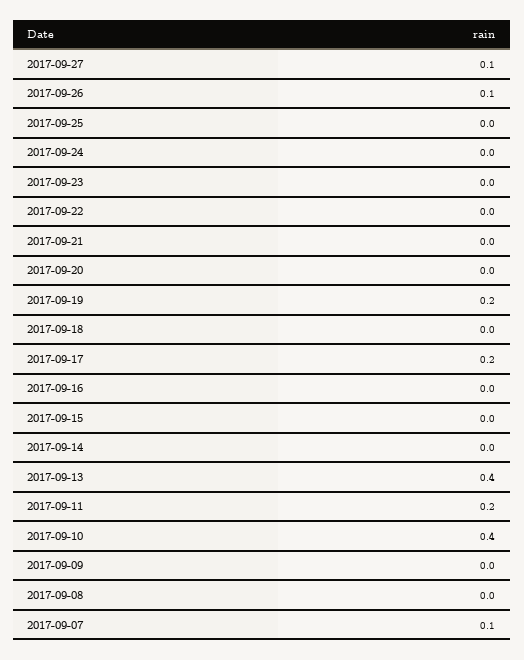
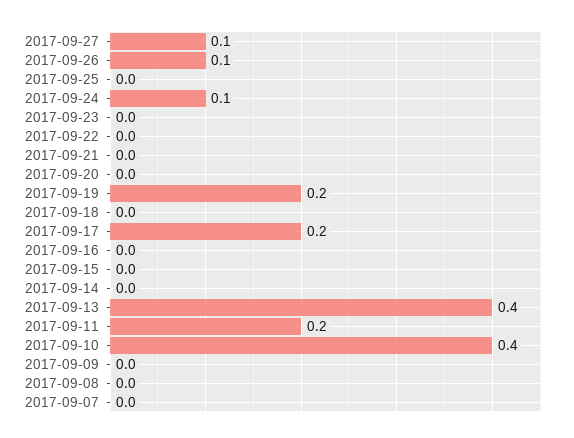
2017-09-24: 0 -> 0.1
2017-09-07: 0.1 -> 0

